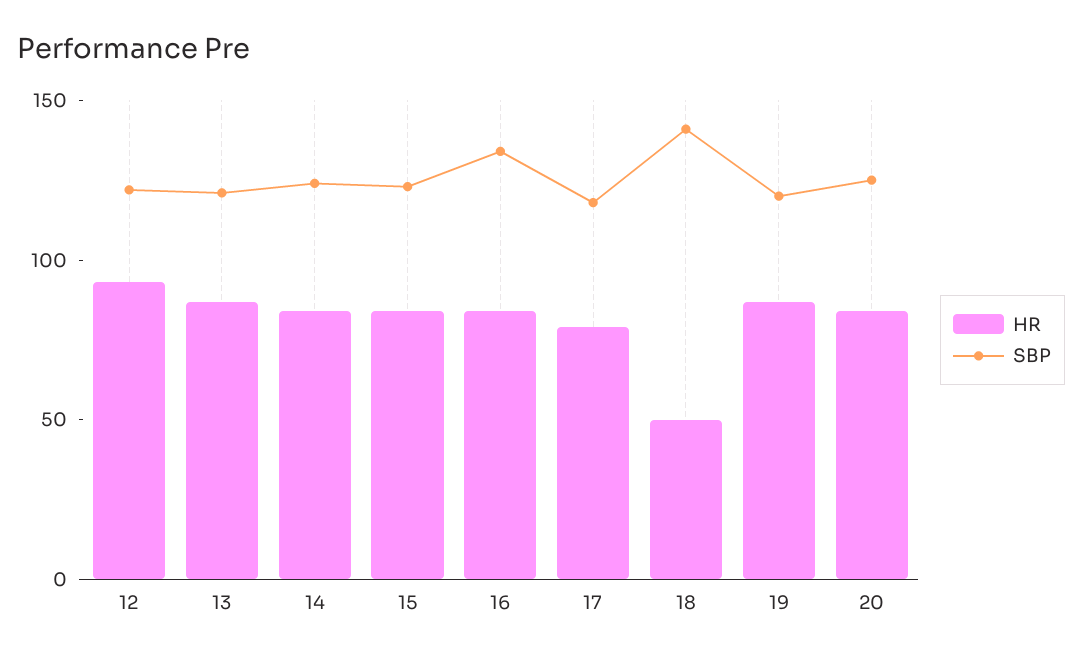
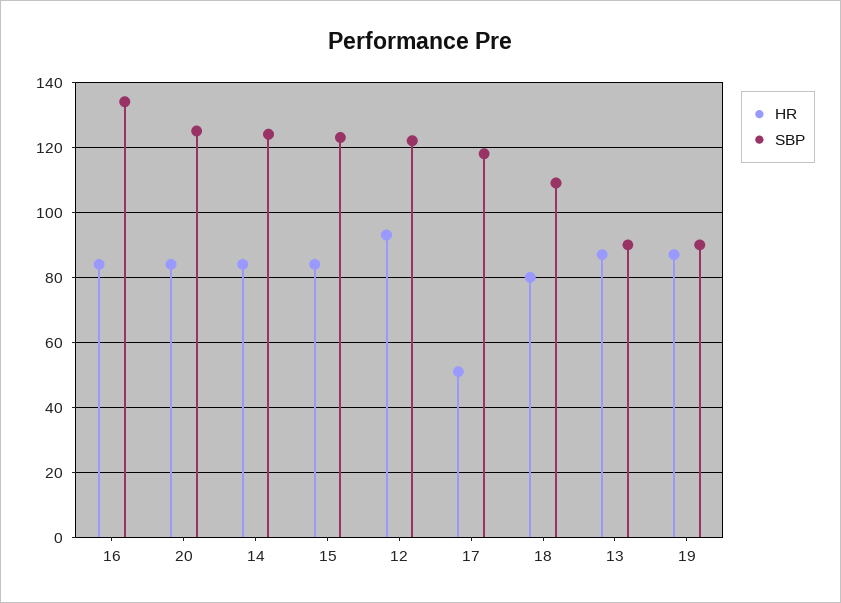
SBP, 13: 120 -> 90
HR, 17: 80 -> 50
HR, 18: 50 -> 80
SBP, 18: 140 -> 110
SBP, 19: 120 -> 90

